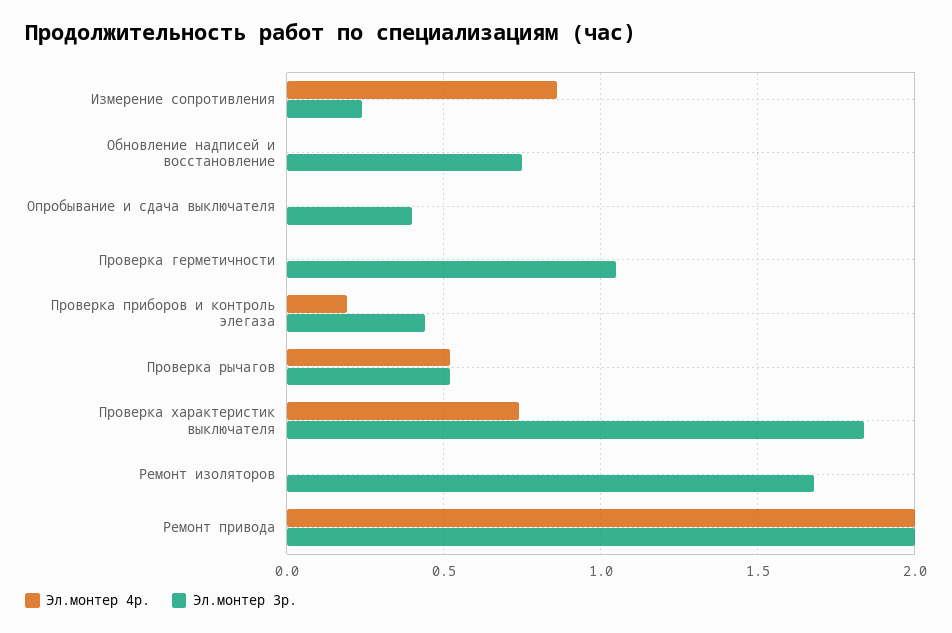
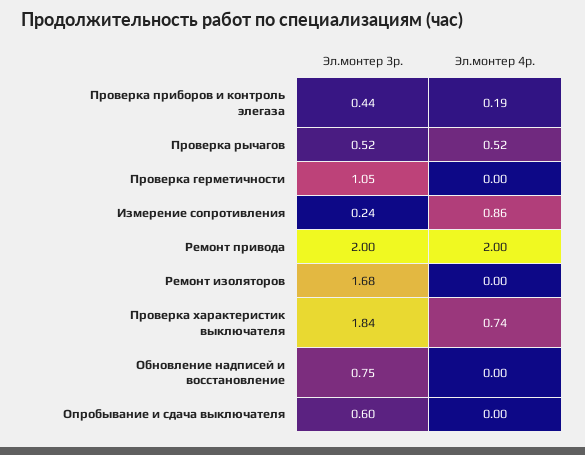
Эл.монтер 3р., Опробывание и сдача выключателя: 0.4 -> 0.6

